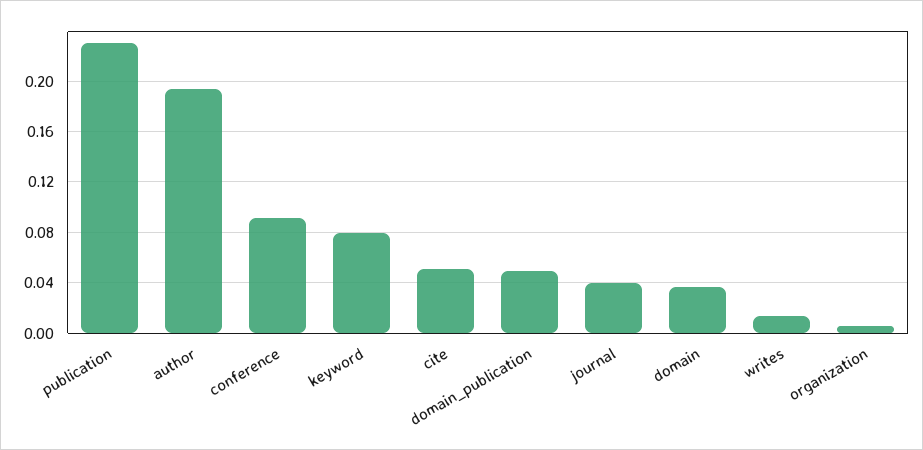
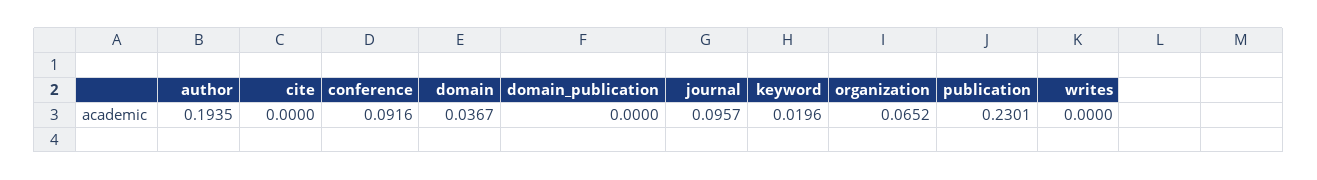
keyword: 0.08 -> 0.0196
cite: 0.05 -> 0
domain_publication: 0.05 -> 0
journal: 0.04 -> 0.0957
writes: 0.015 -> 0
organization: 0.005 -> 0.0652

